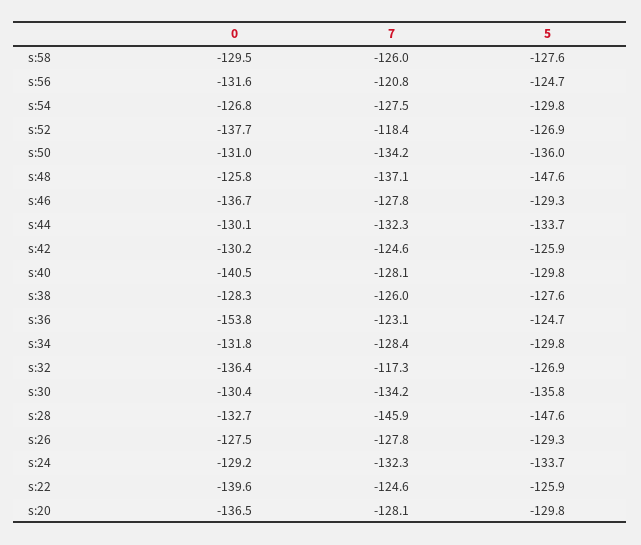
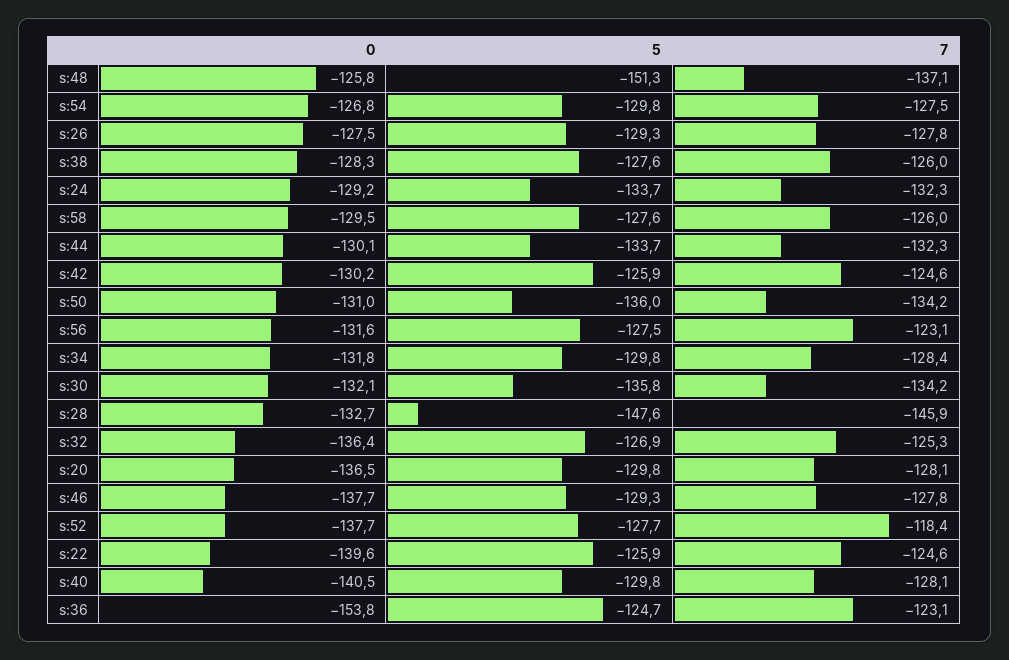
7, s:56: -120.8 -> -123.1
5, s:56: -124.7 -> -127.5
5, s:52: -126.9 -> -127.7
5, s:48: -147.6 -> -151.3
0, s:46: -136.7 -> -137.7
7, s:32: -117.3 -> -125.3
0, s:30: -130.4 -> -132.1

